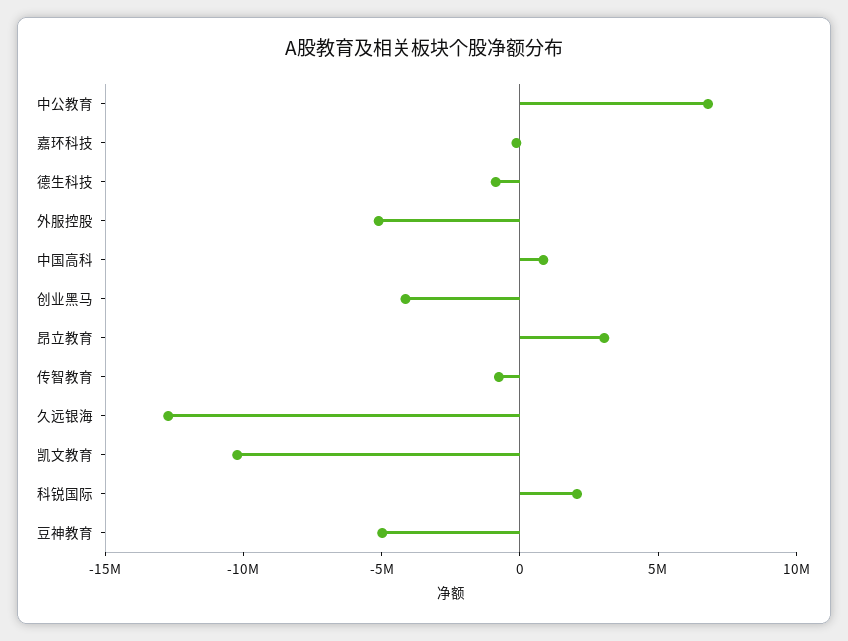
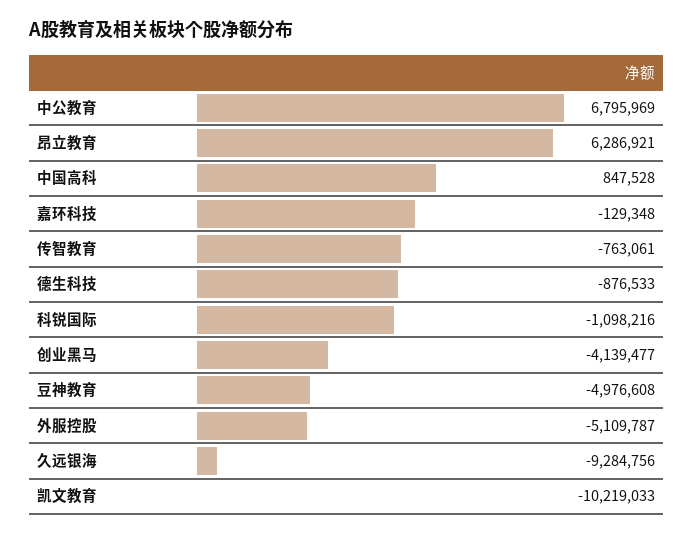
昂立教育: 3000000 -> 6286921
久远银海: -13000000 -> -9284756
科锐国际: 2000000 -> -1098216

